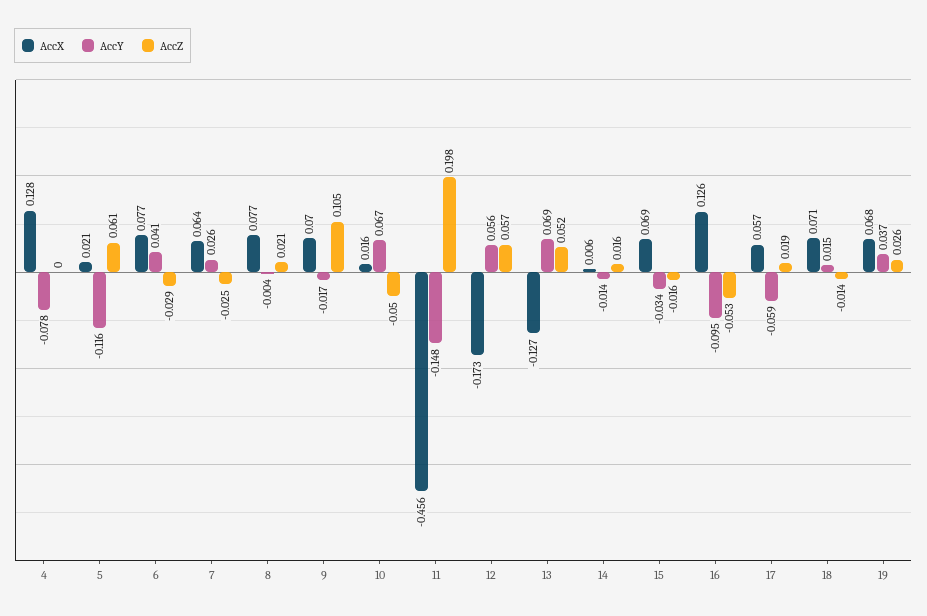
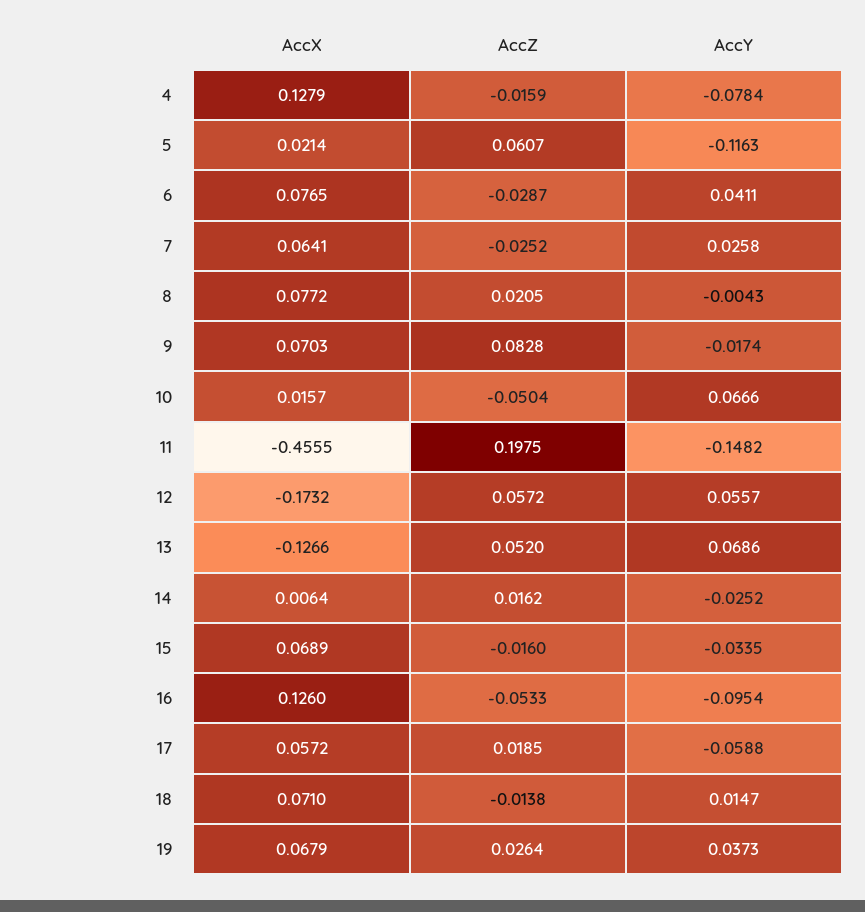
AccZ, 4: 0 -> -0.0159
AccZ, 9: 0.105 -> 0.0828
AccY, 14: -0.014 -> -0.0252

